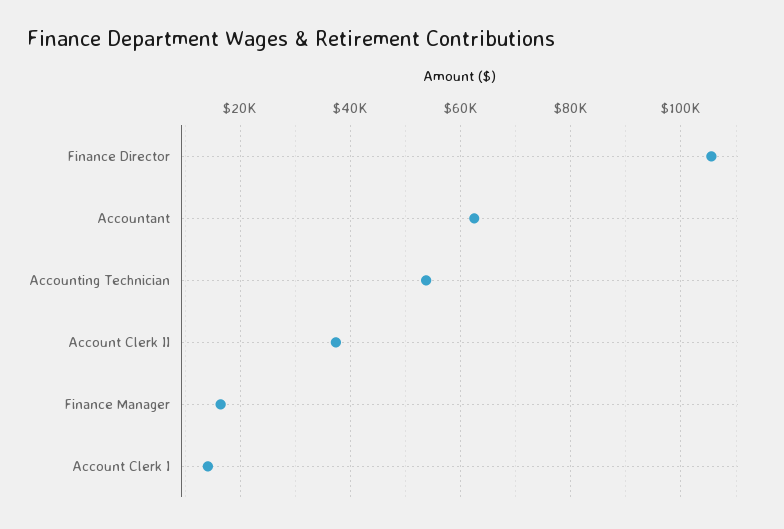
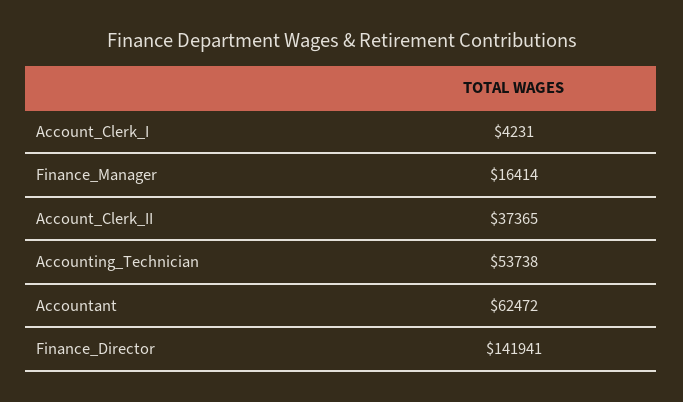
Finance Director: 106000 -> 141941
Account Clerk I: 14000 -> 4231

